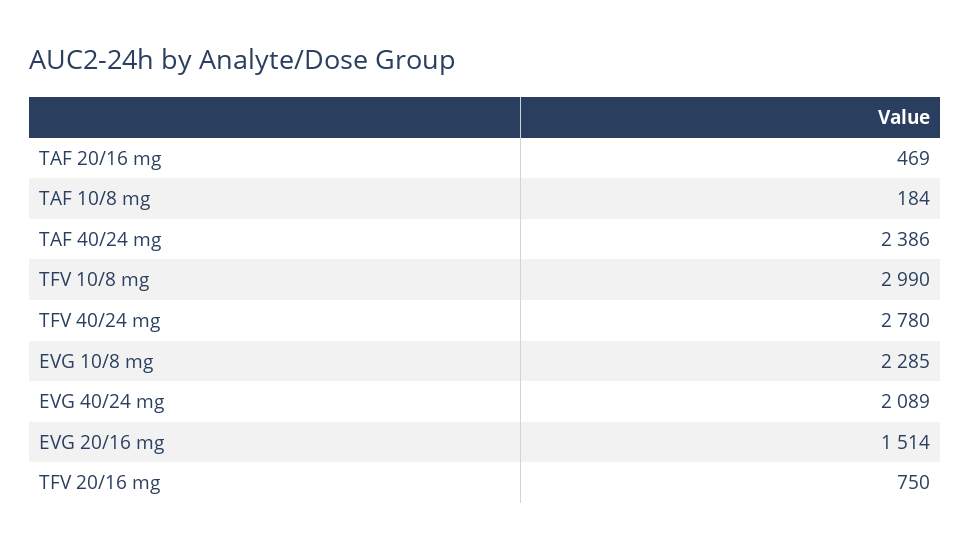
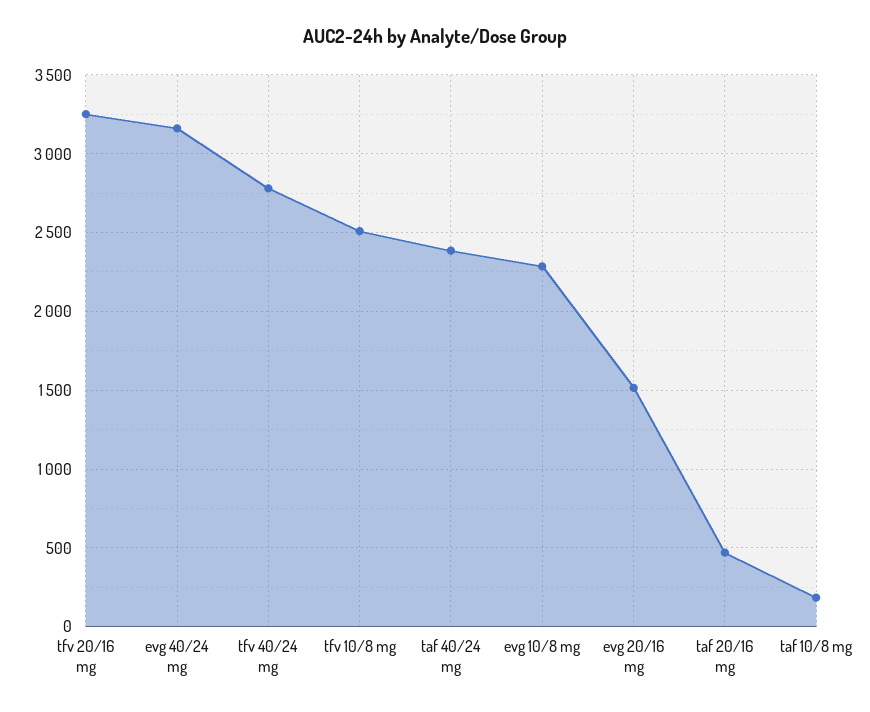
TFV 10/8 mg: 2990 -> 2500
EVG 40/24 mg: 2089 -> 3150
TFV 20/16 mg: 750 -> 3250

